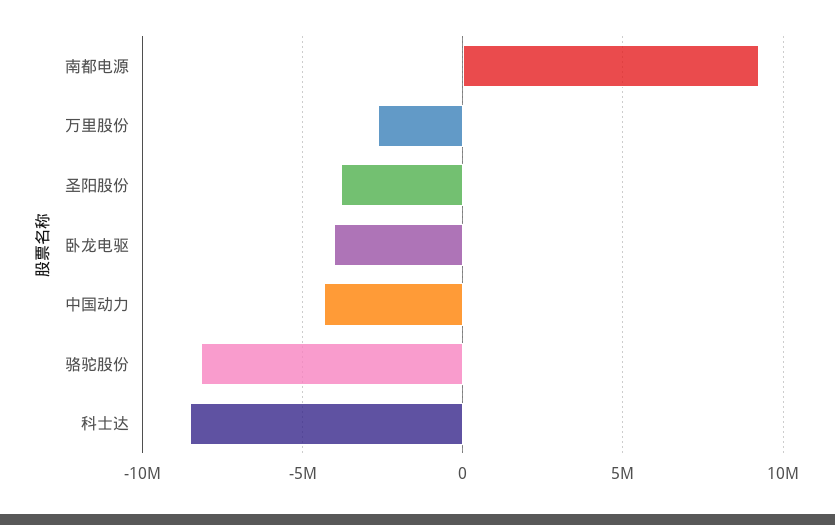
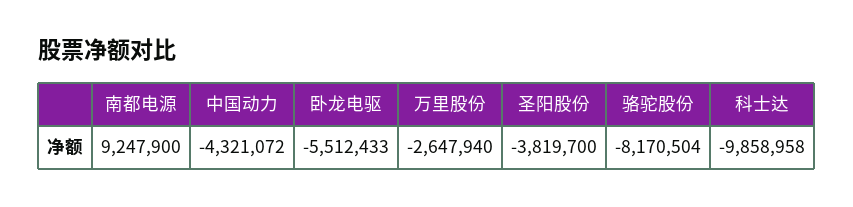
卧龙电驱: -4000000 -> -5512433
科士达: -8500000 -> -9858958

